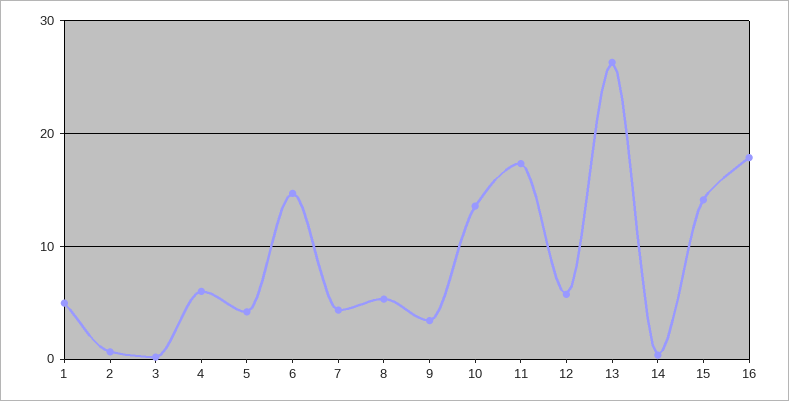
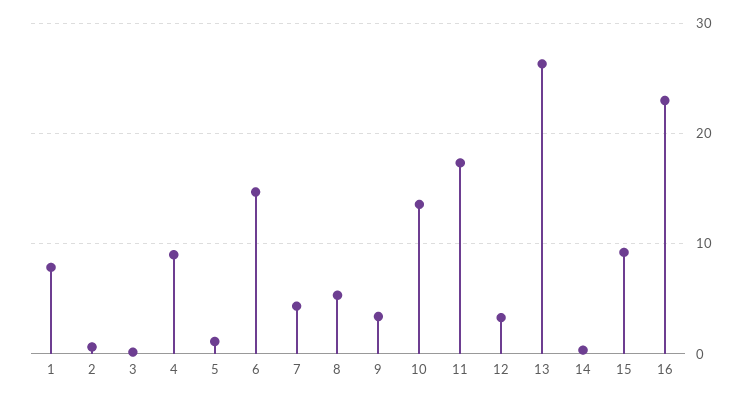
1: 5 -> 8
4: 6 -> 9
5: 4 -> 1
12: 6 -> 3
15: 14 -> 9
16: 18 -> 23

